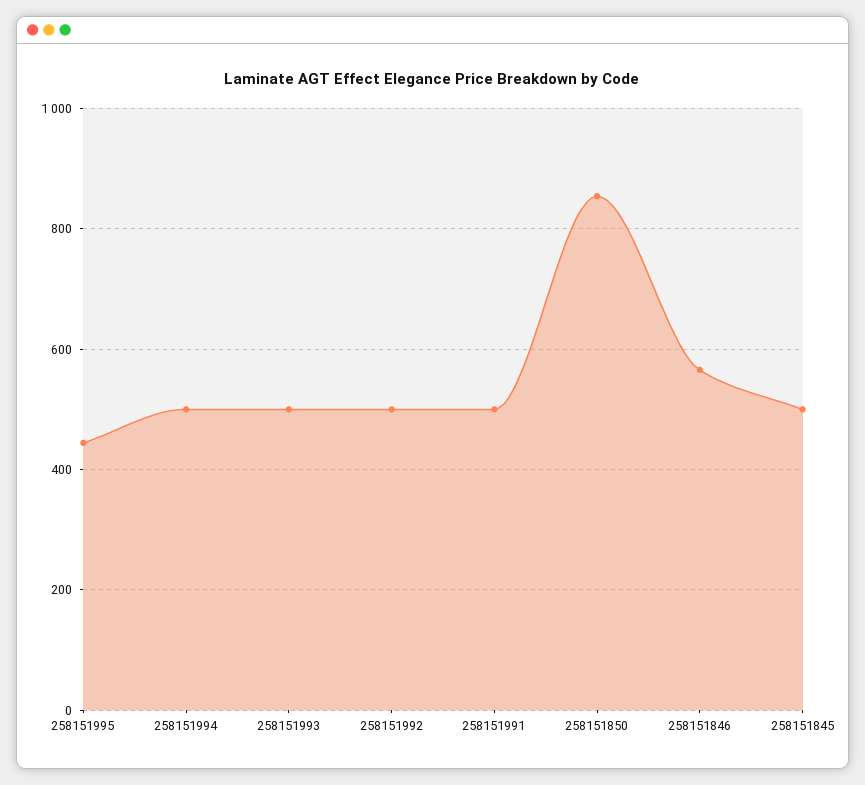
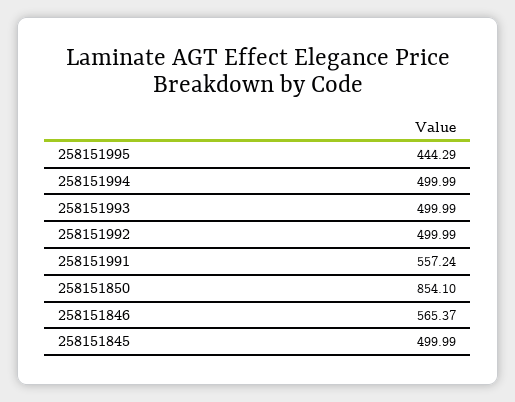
258151991: 500 -> 557.24

